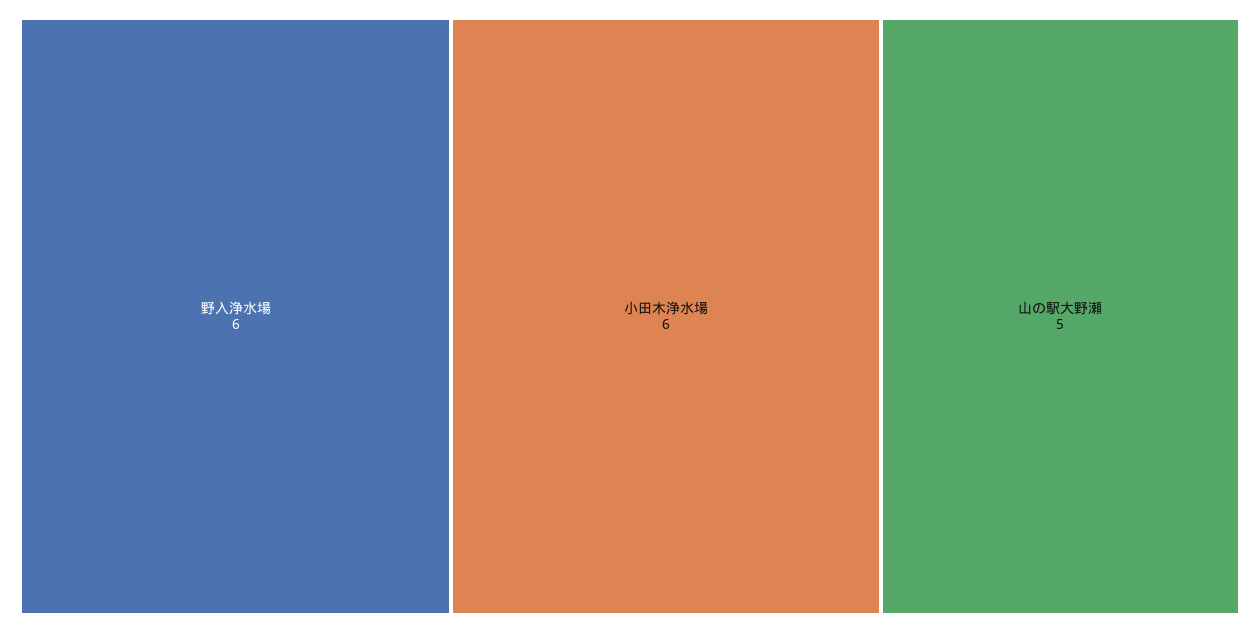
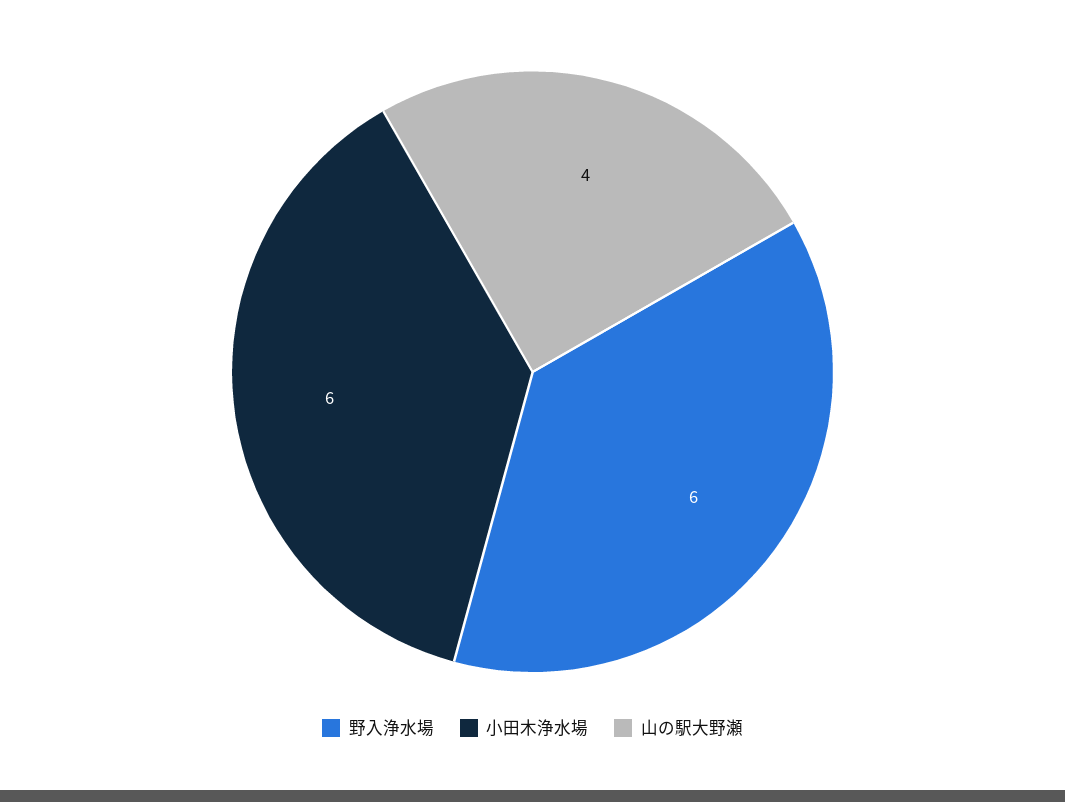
山の駅大野瀬: 5 -> 4

